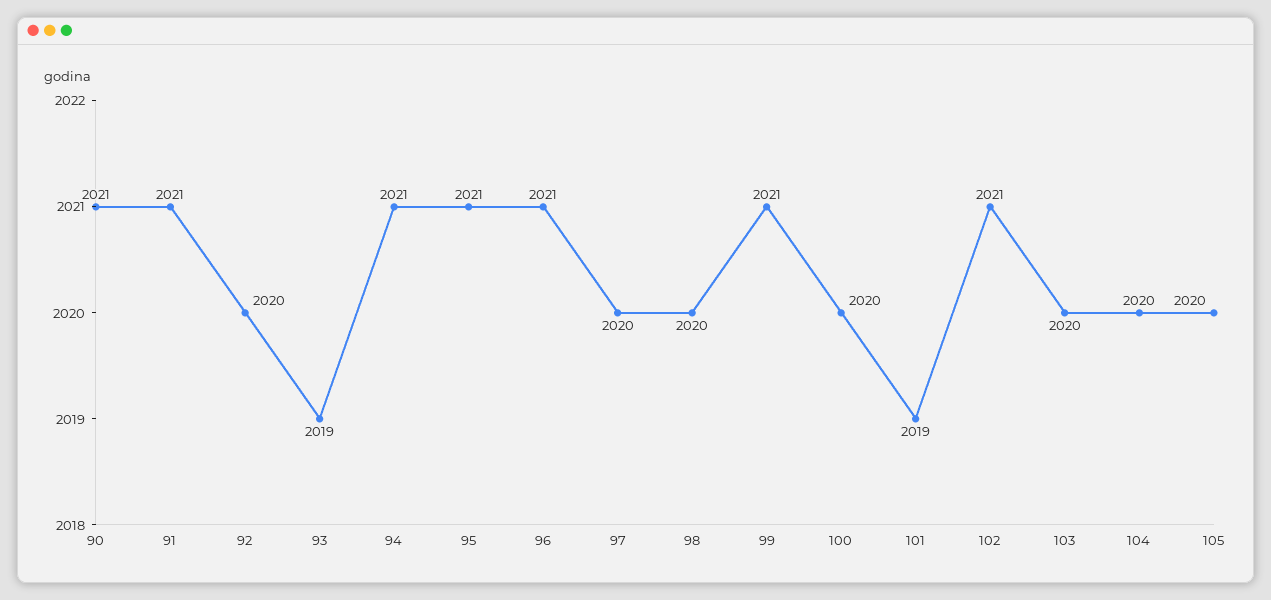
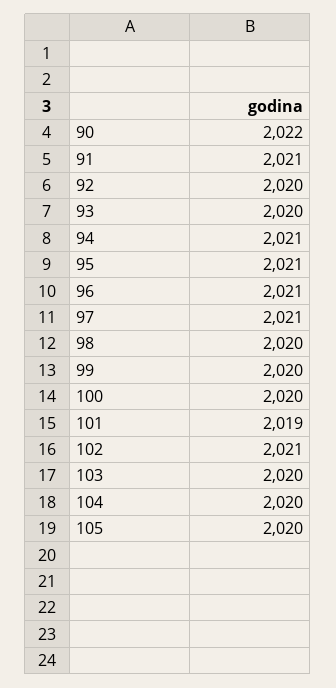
90: 2021 -> 2022
93: 2019 -> 2020
97: 2020 -> 2021
99: 2021 -> 2020

